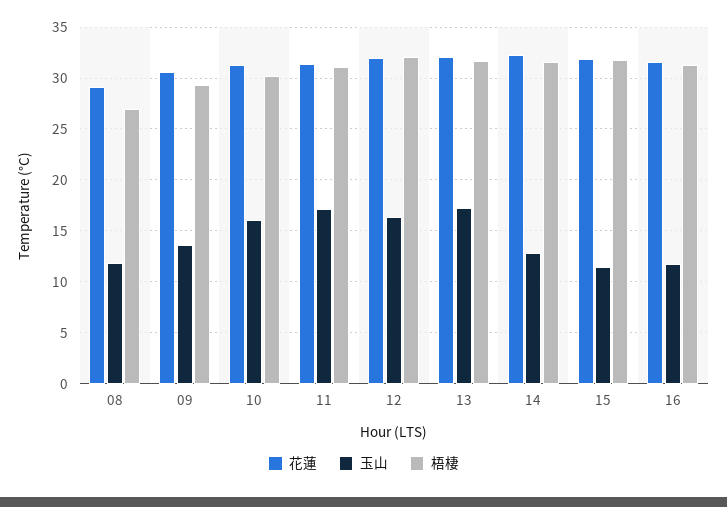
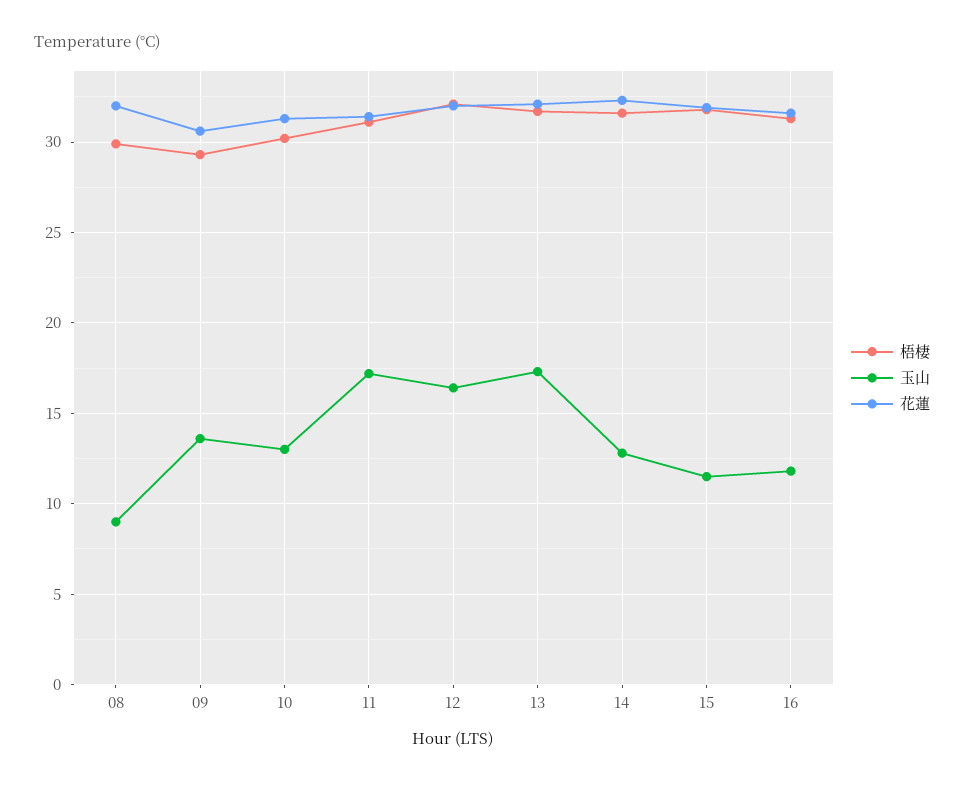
花蓮, 08: 29 -> 32
玉山, 08: 12 -> 9
梧棲, 08: 27 -> 30
玉山, 10: 16 -> 13

